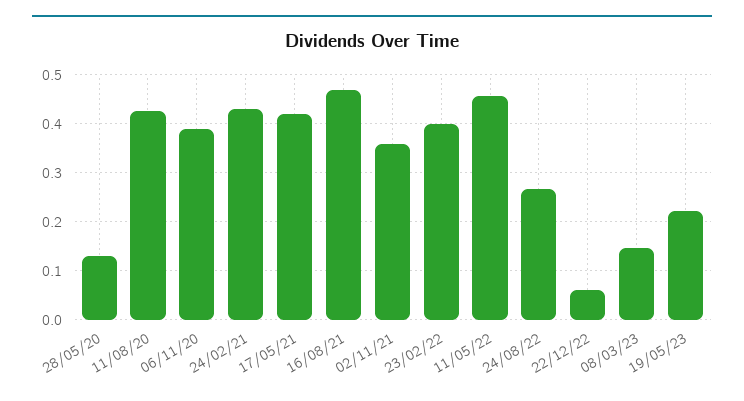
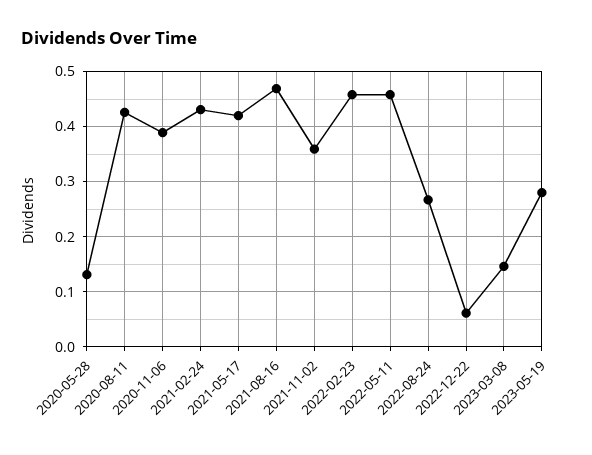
23/02/22: 0.4 -> 0.46
19/05/23: 0.22 -> 0.28

